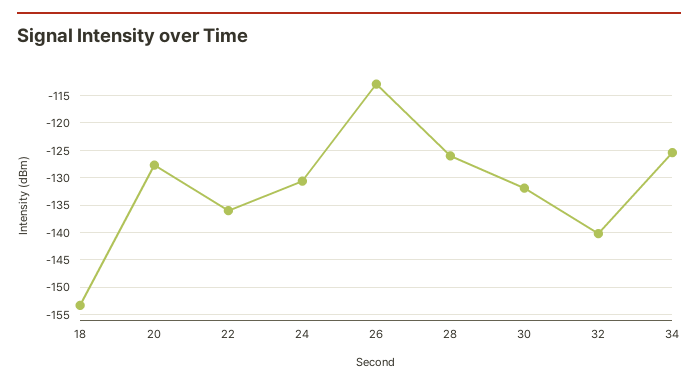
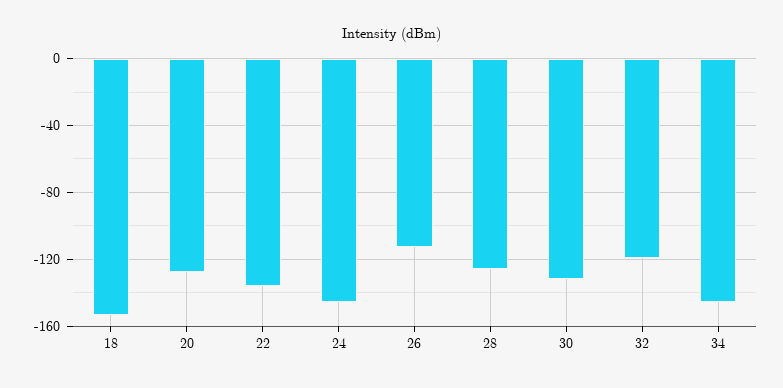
24: -130 -> -145
32: -140 -> -120
34: -125 -> -145

